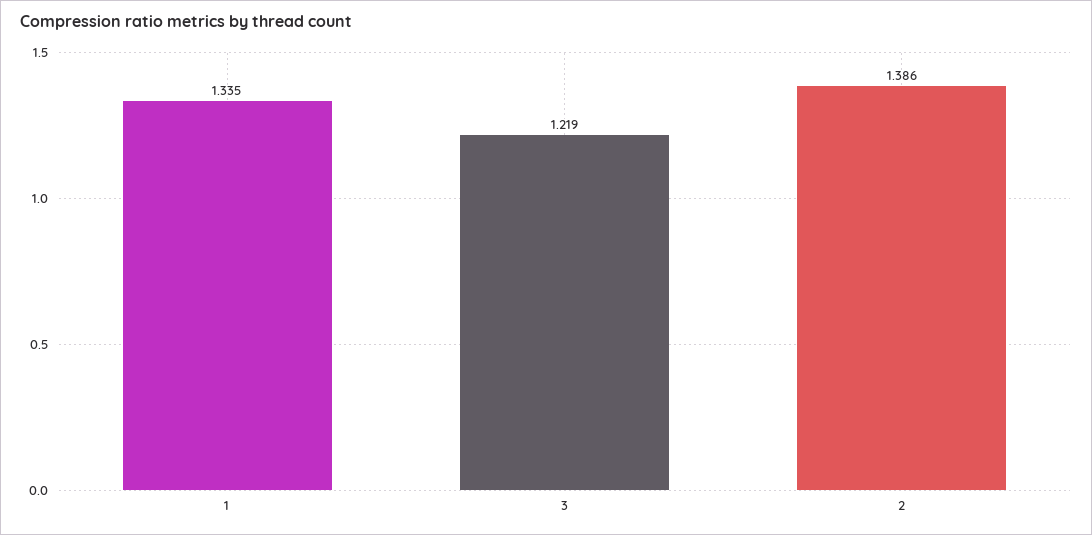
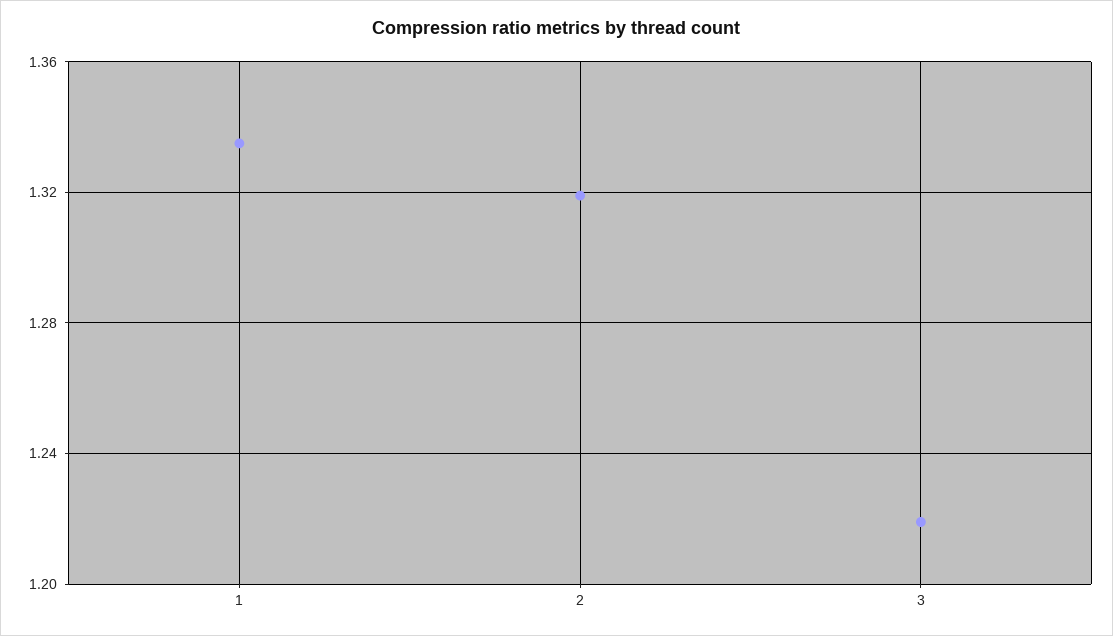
2: 1.386 -> 1.32

